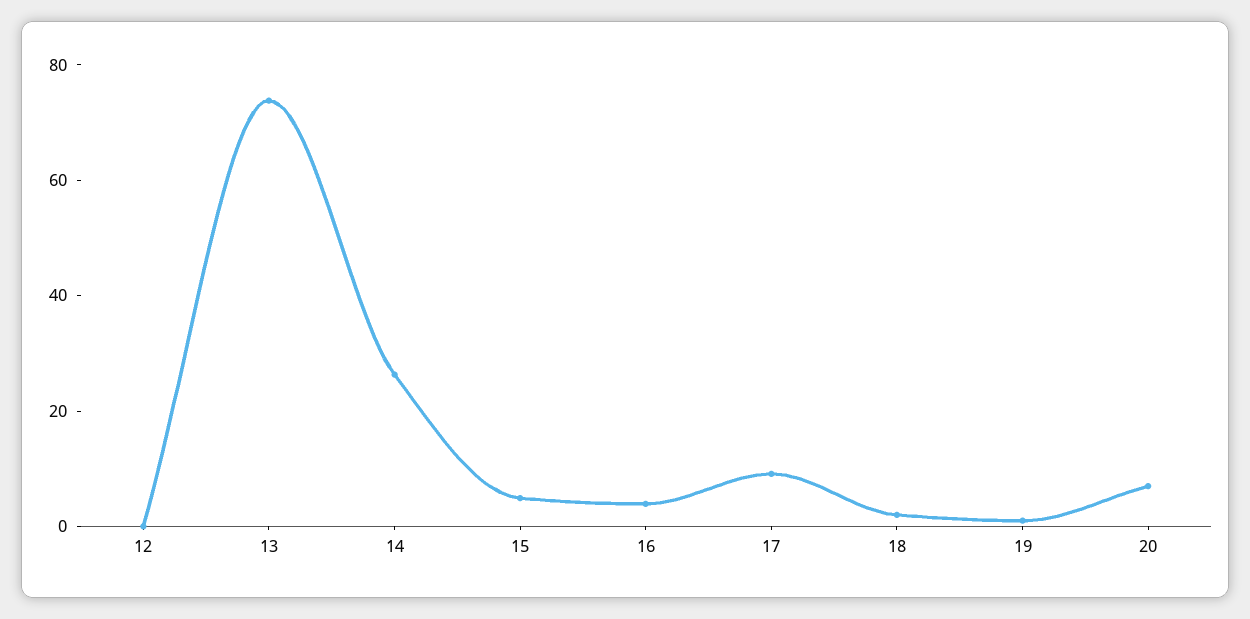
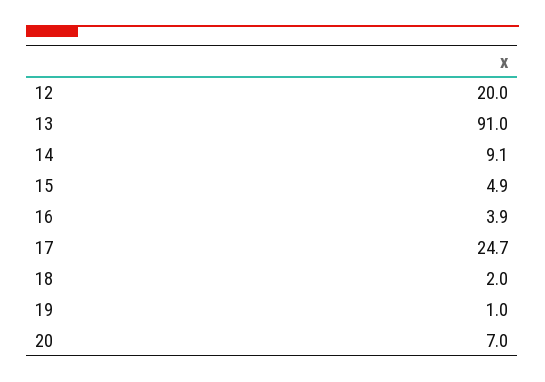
12: 0 -> 20
13: 75 -> 91
14: 25 -> 9.1
17: 10 -> 24.7

